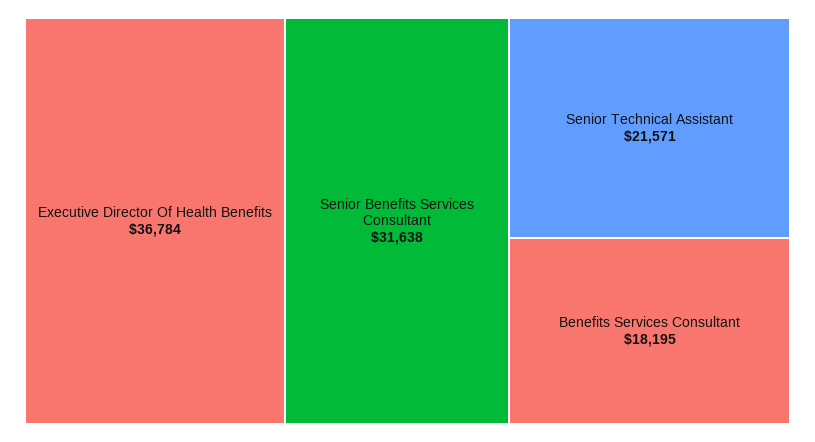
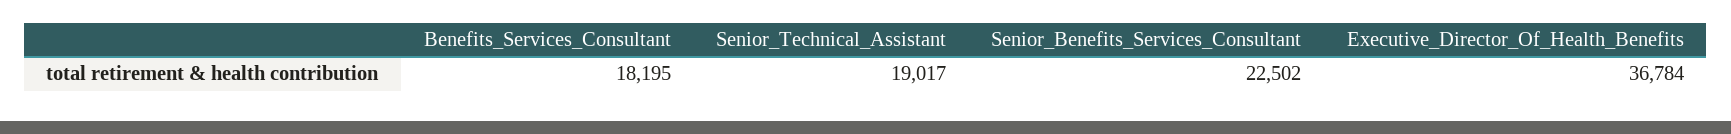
Senior Benefits Services Consultant: 31638 -> 22502
Senior Technical Assistant: 21571 -> 19017

